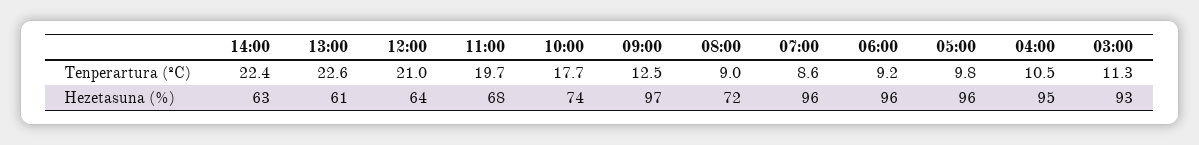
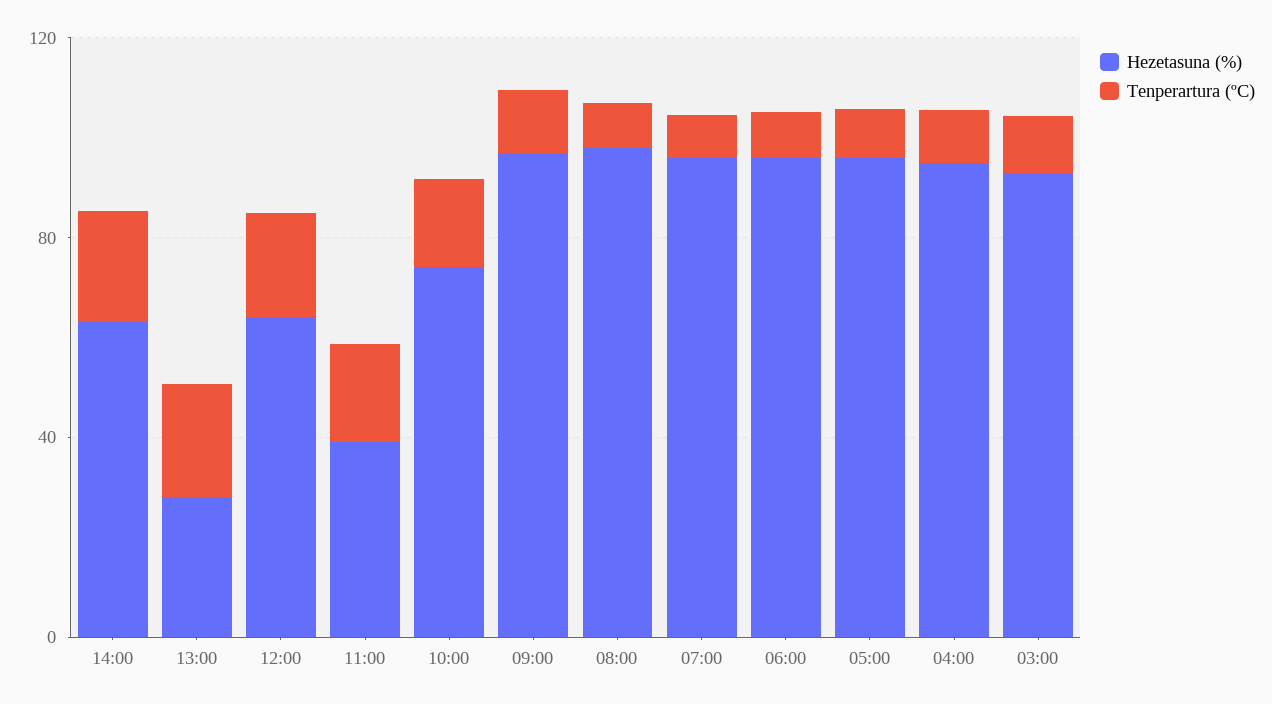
Hezetasuna (%), 13:00: 61 -> 30
Hezetasuna (%), 11:00: 68 -> 40
Hezetasuna (%), 08:00: 72 -> 100

